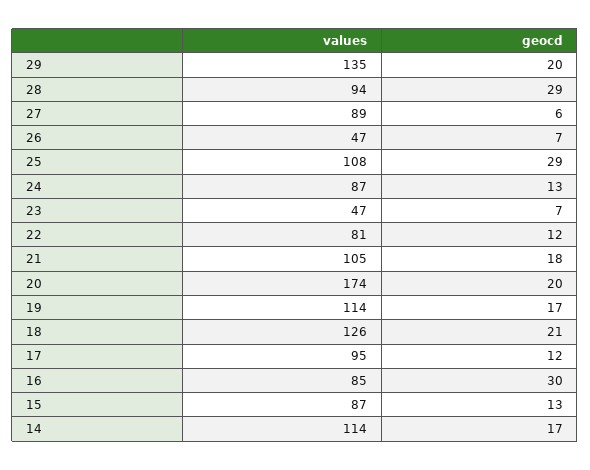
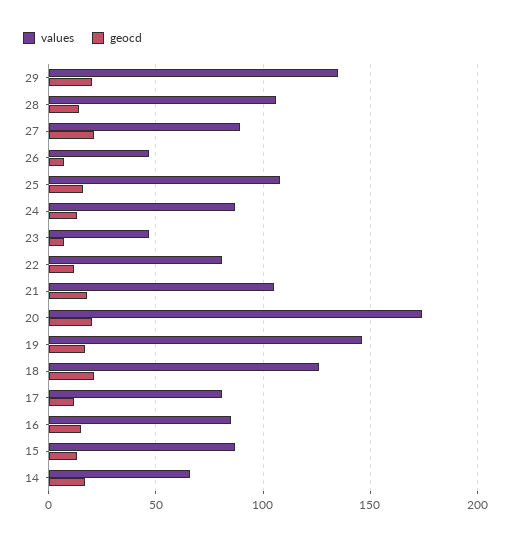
values, 28: 94 -> 105
geocd, 28: 29 -> 15
geocd, 27: 6 -> 20
geocd, 25: 29 -> 15
values, 19: 114 -> 145
values, 17: 95 -> 80
geocd, 16: 30 -> 15
values, 14: 114 -> 65

